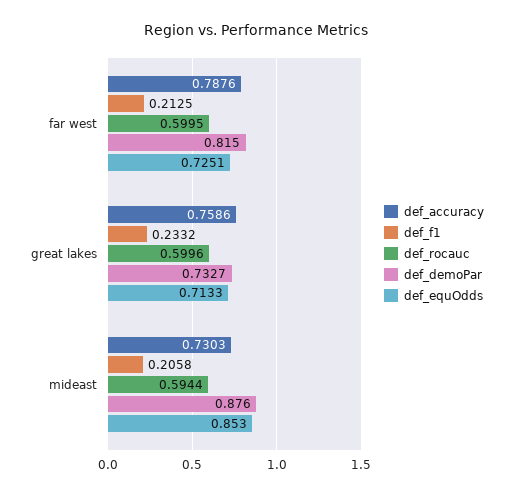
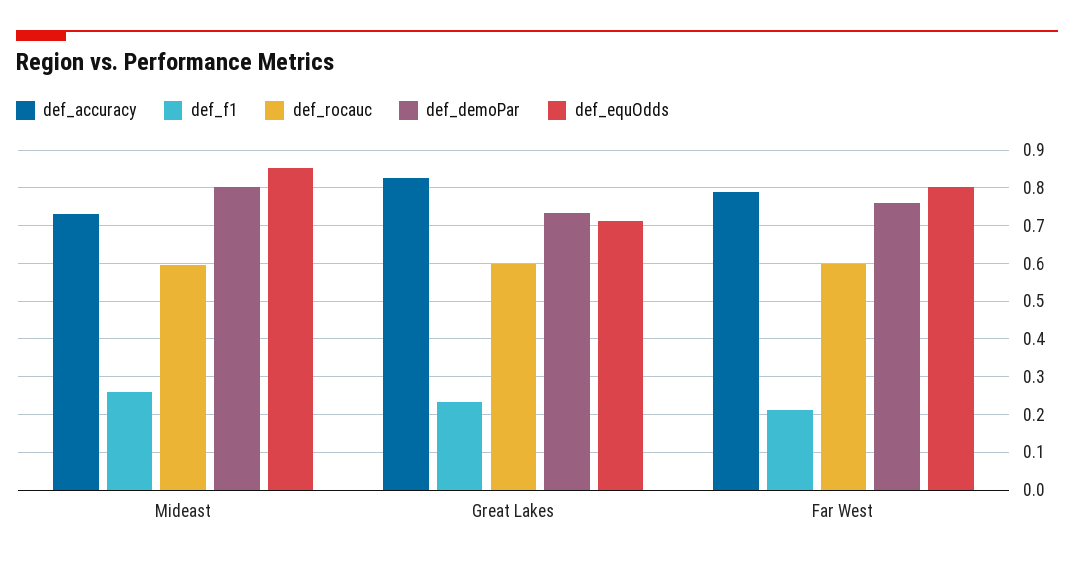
def_demoPar, far west: 0.815 -> 0.76
def_equOdds, far west: 0.7251 -> 0.8
def_accuracy, great lakes: 0.7586 -> 0.82
def_f1, mideast: 0.2058 -> 0.26
def_demoPar, mideast: 0.876 -> 0.8

